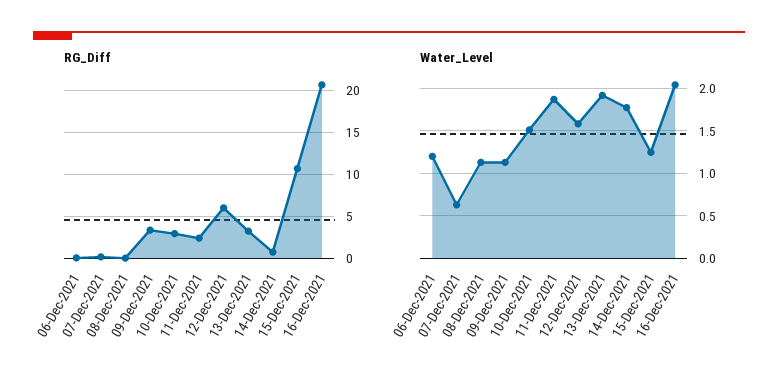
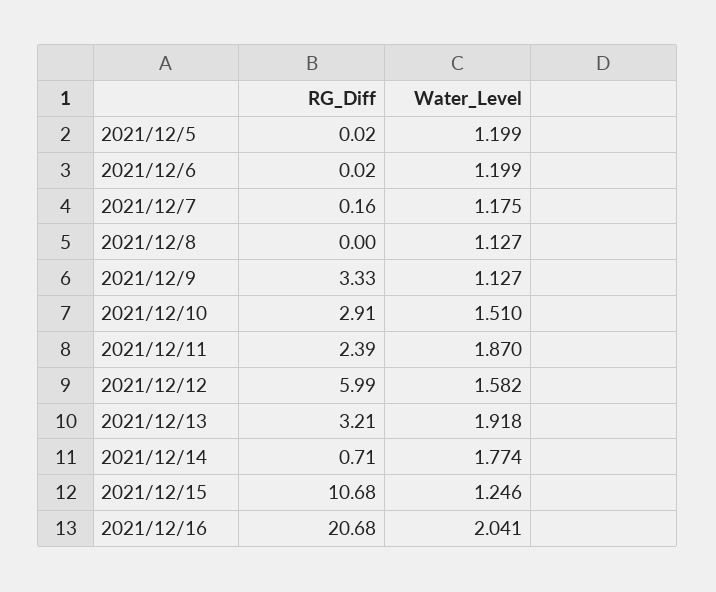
Water_Level, 07-Dec-2021: 0.6 -> 1.175
RG_Diff, 2021/12/5: none -> 0.02
Water_Level, 2021/12/5: none -> 1.199

